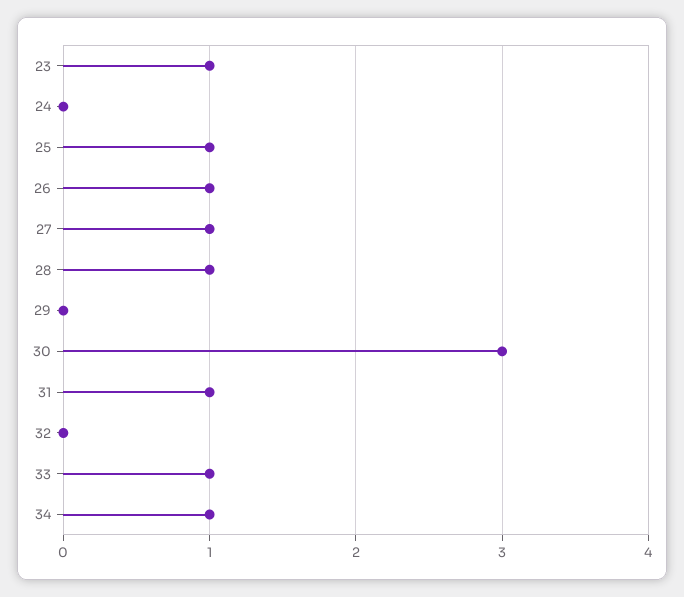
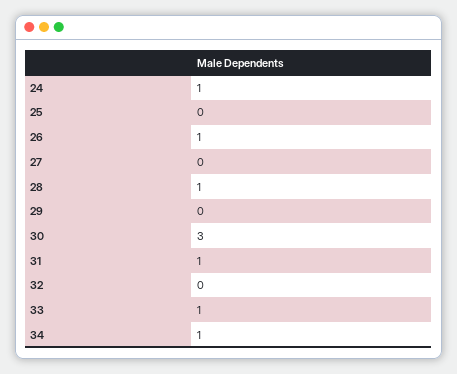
23: 1 -> none
24: 0 -> 1
25: 1 -> 0
27: 1 -> 0

